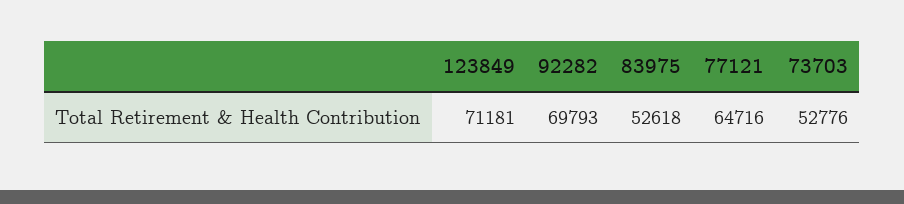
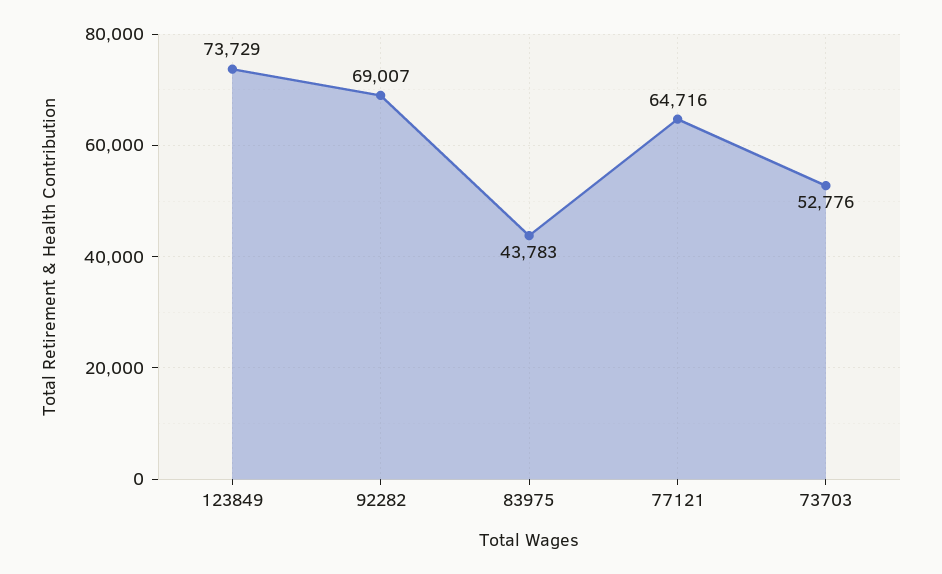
123849: 71181 -> 73729
92282: 69793 -> 69007
83975: 52618 -> 43783

